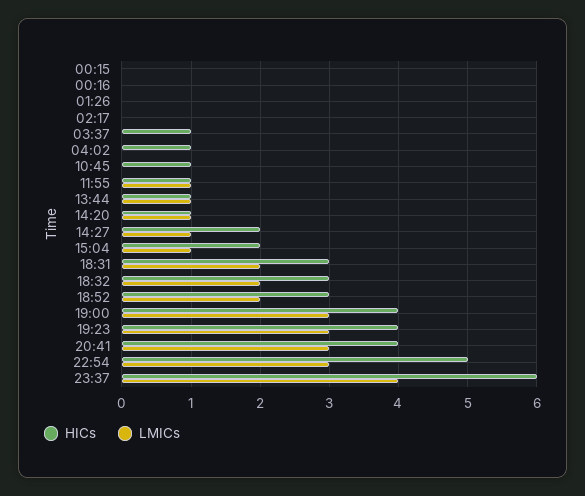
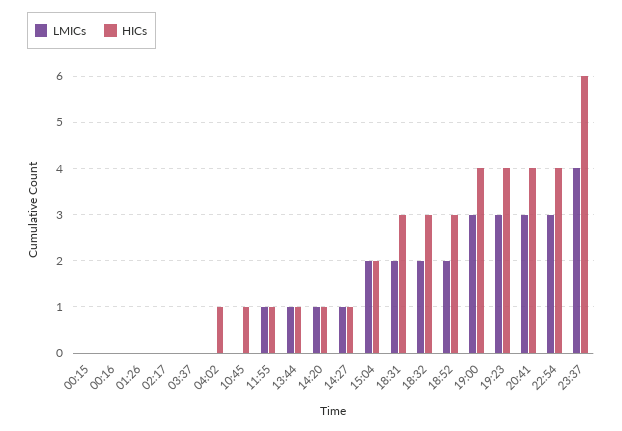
HICs, 03:37: 1 -> 0
HICs, 14:27: 2 -> 1
LMICs, 15:04: 1 -> 2
HICs, 22:54: 5 -> 4

